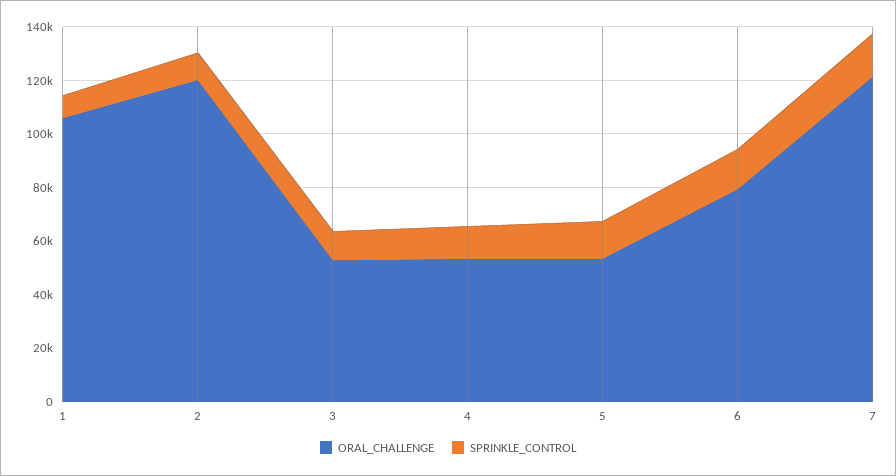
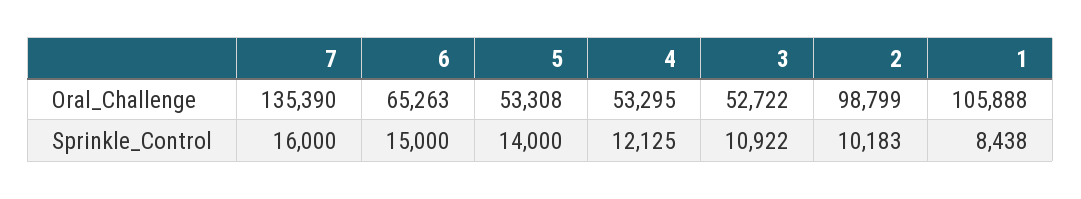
ORAL_CHALLENGE, 2: 120000 -> 98799
ORAL_CHALLENGE, 6: 80000 -> 65263
ORAL_CHALLENGE, 7: 120000 -> 135390

